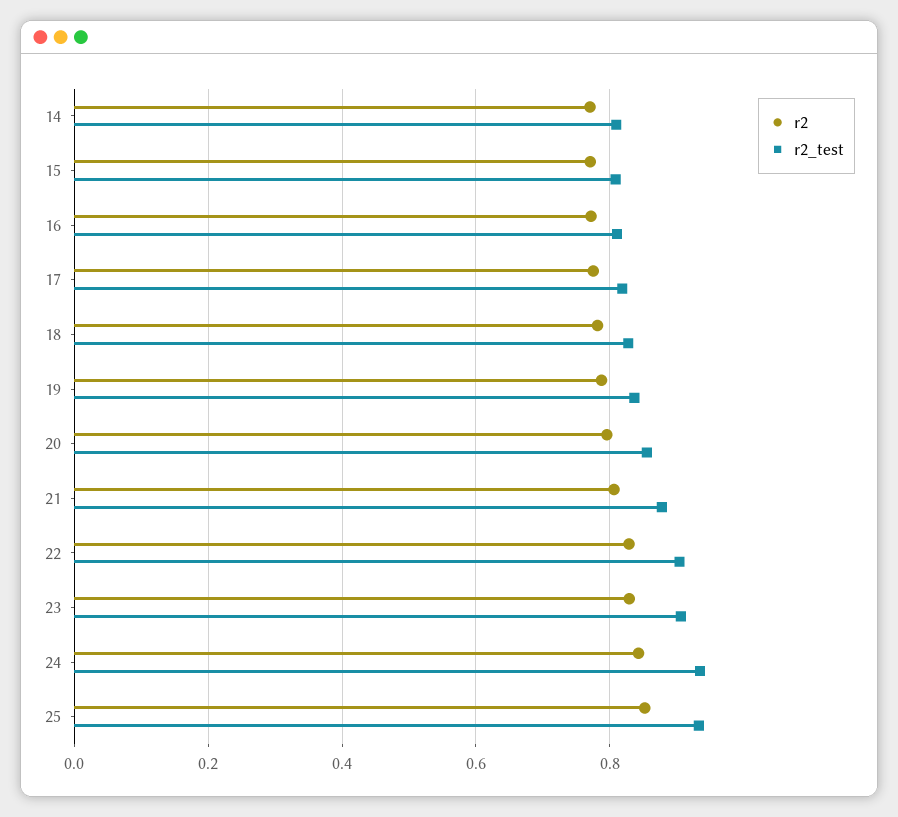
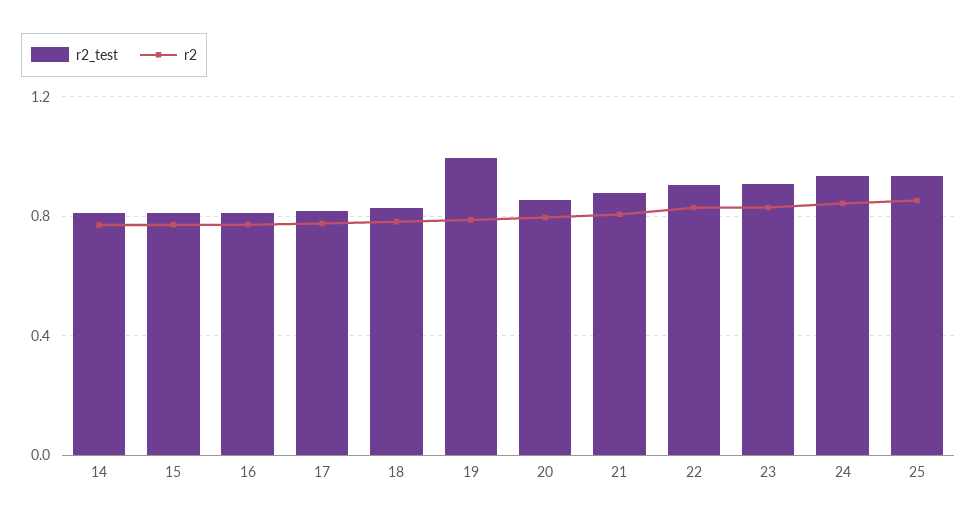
r2_test, 19: 0.84 -> 1

